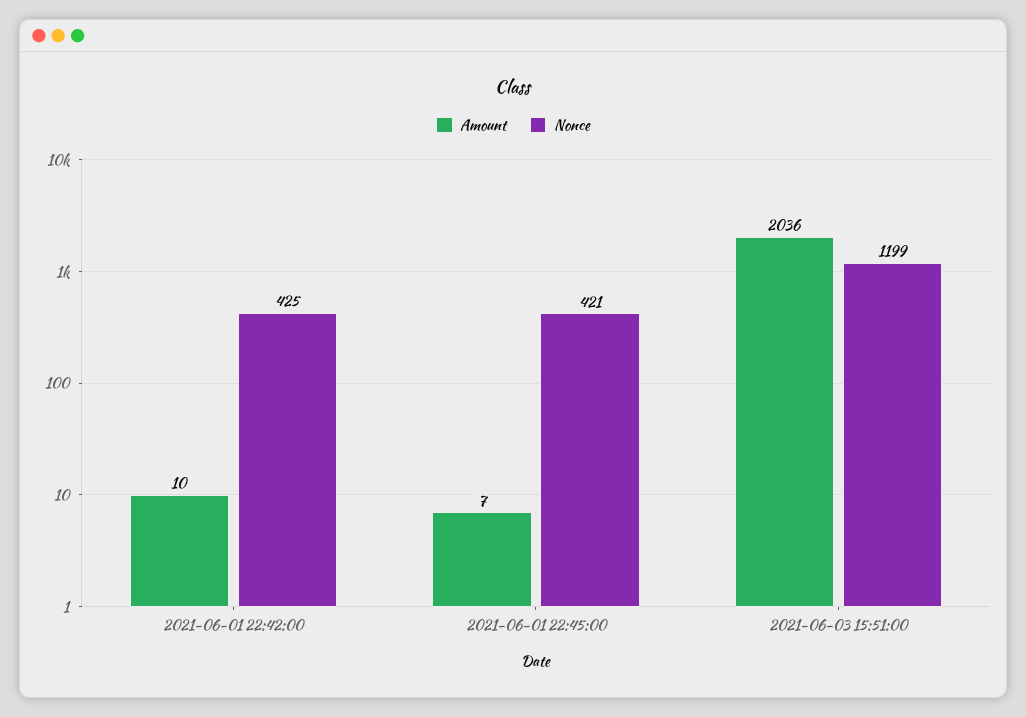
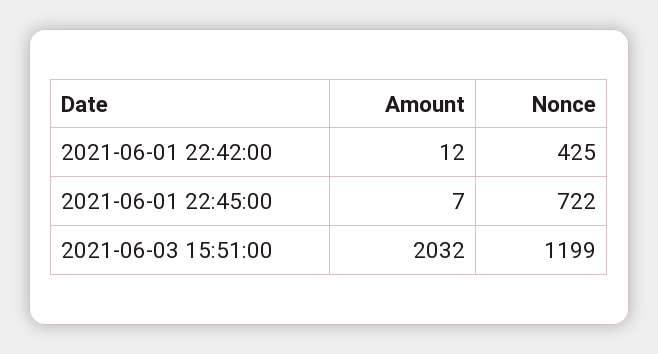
Amount, 2021-06-01 22:42:00: 10 -> 12
Nonce, 2021-06-01 22:45:00: 421 -> 722
Amount, 2021-06-03 15:51:00: 2036 -> 2032

